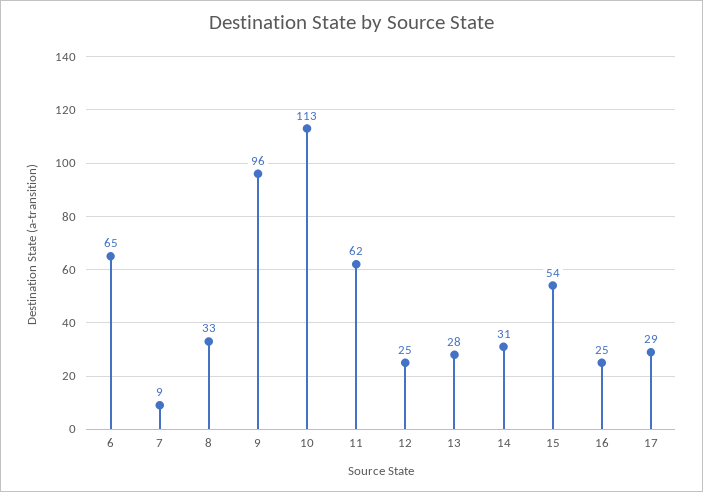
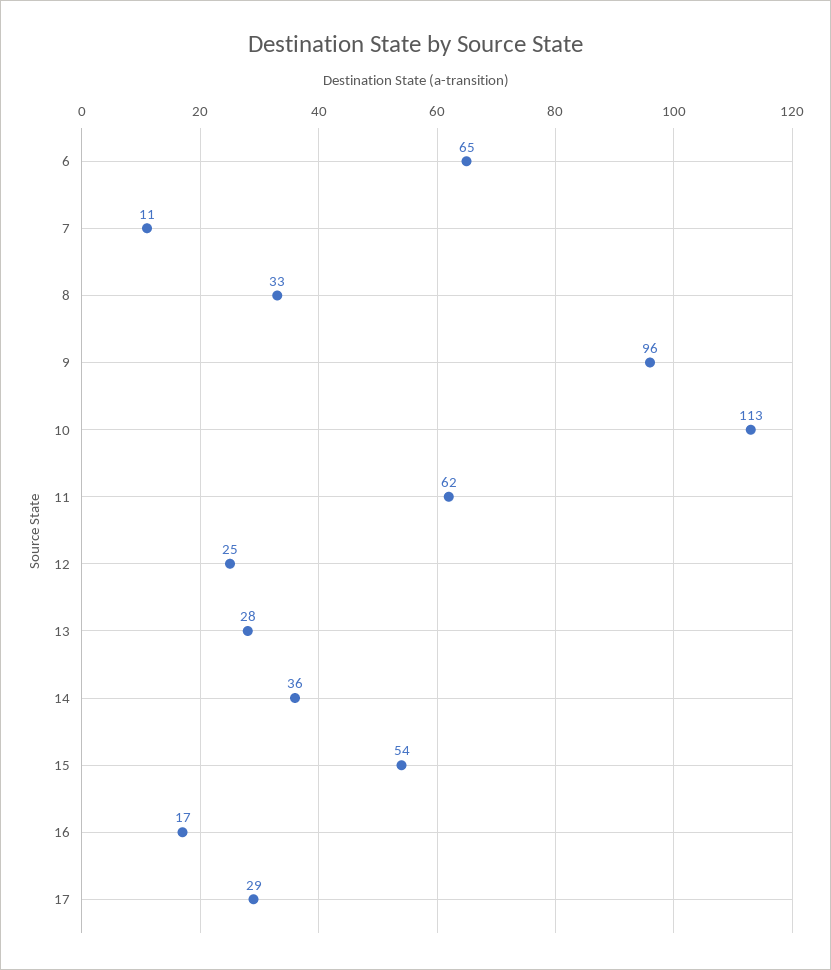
7: 9 -> 11
14: 31 -> 36
16: 25 -> 17

